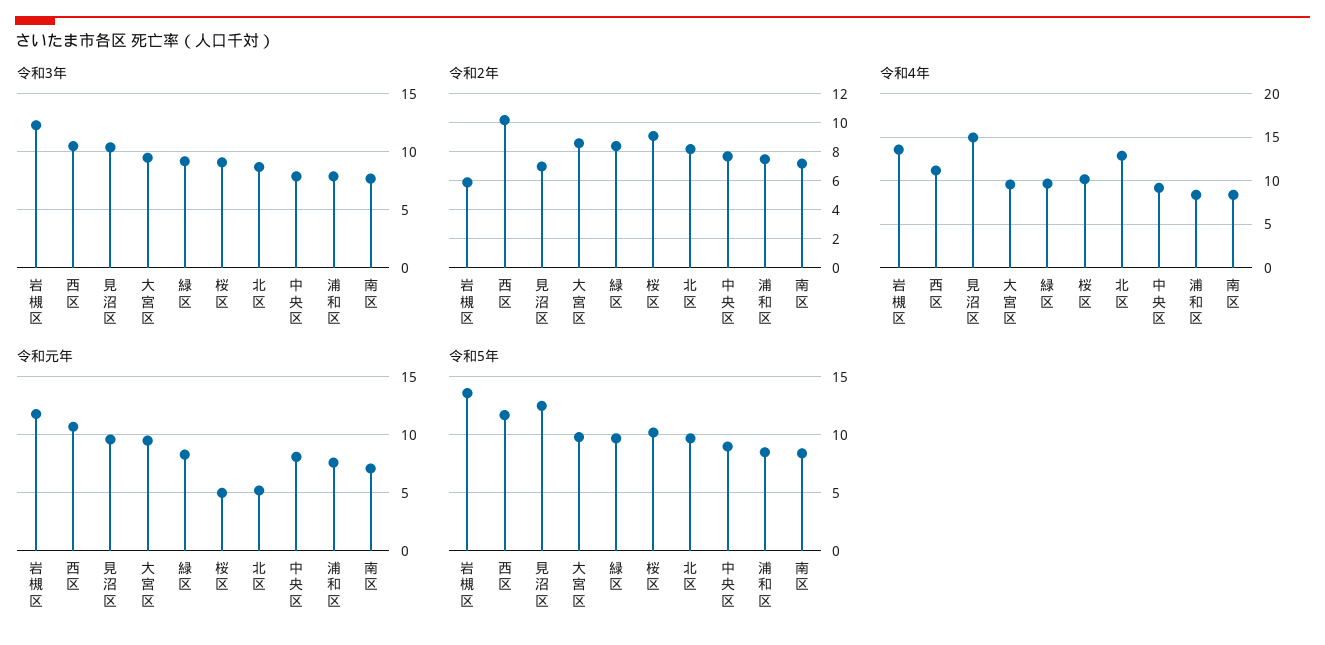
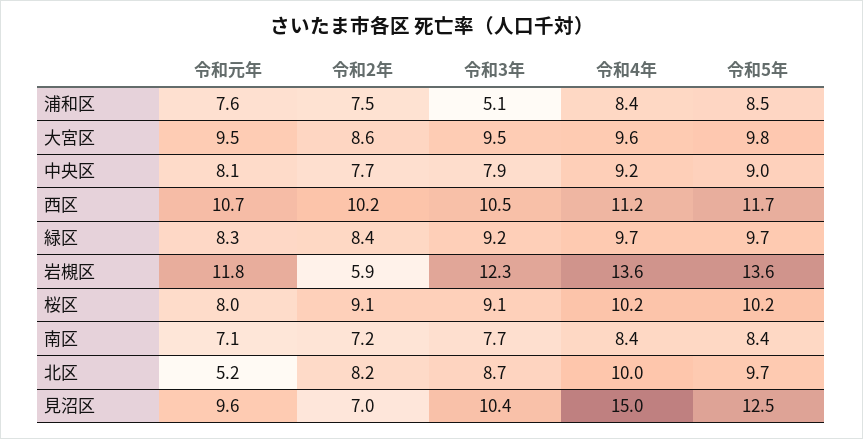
令和3年, 浦和区: 8 -> 5.1
令和4年, 北区: 13 -> 10
令和元年, 桜区: 5 -> 8

